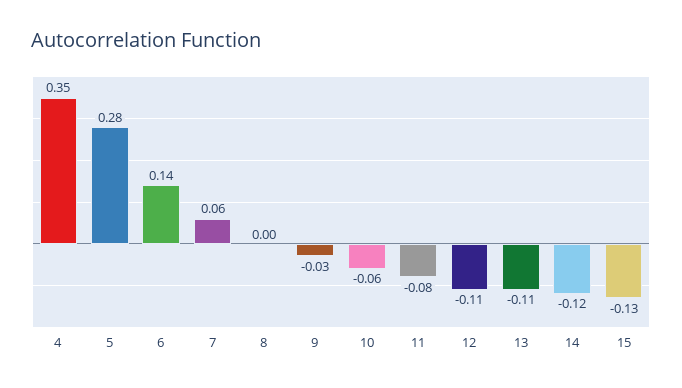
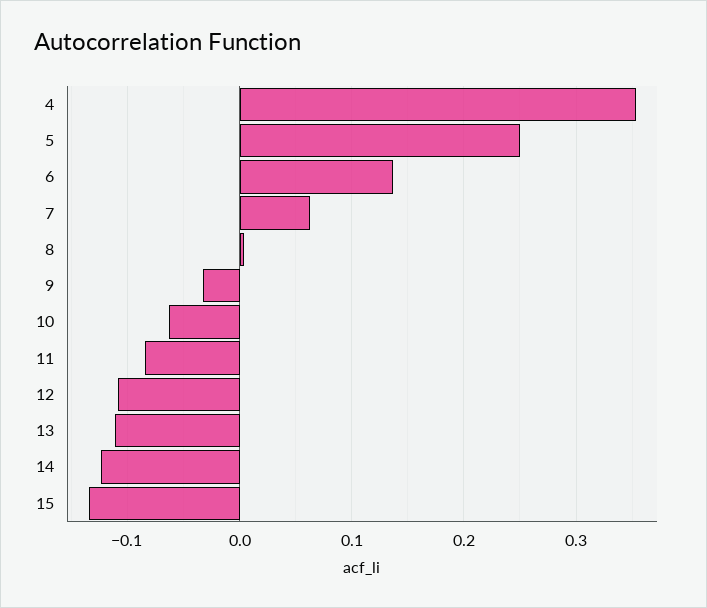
5: 0.28 -> 0.25

